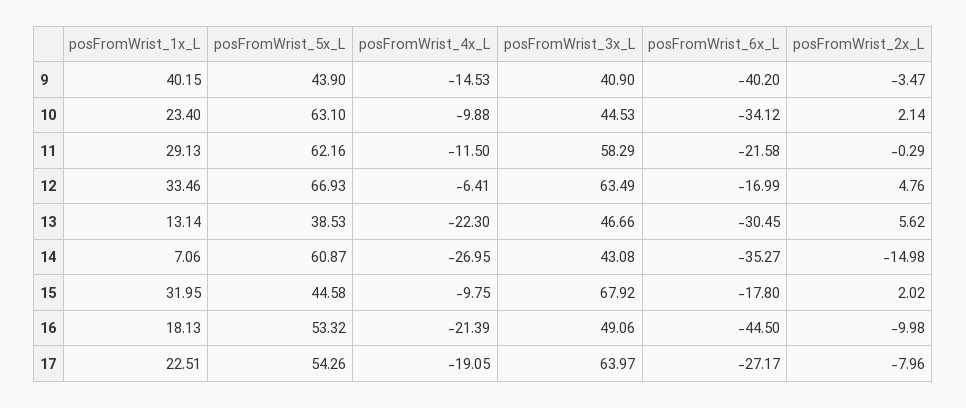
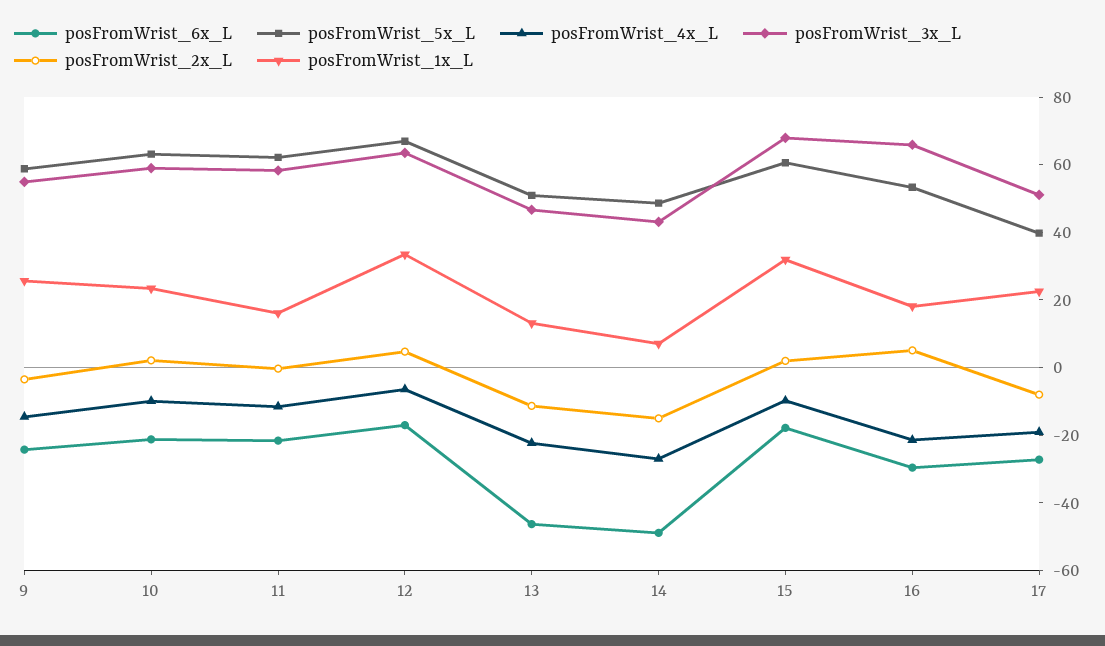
posFromWrist_1x_L, 9: 40.15 -> 25
posFromWrist_5x_L, 9: 43.9 -> 60
posFromWrist_3x_L, 9: 40.9 -> 55
posFromWrist_6x_L, 9: -40.2 -> -25
posFromWrist_3x_L, 10: 44.53 -> 60
posFromWrist_6x_L, 10: -34.12 -> -20
posFromWrist_1x_L, 11: 29.13 -> 15
posFromWrist_5x_L, 13: 38.53 -> 50
posFromWrist_6x_L, 13: -30.45 -> -45
posFromWrist_2x_L, 13: 5.62 -> -10
posFromWrist_5x_L, 14: 60.87 -> 50
posFromWrist_6x_L, 14: -35.27 -> -50
posFromWrist_5x_L, 15: 44.58 -> 60
posFromWrist_3x_L, 16: 49.06 -> 65
posFromWrist_6x_L, 16: -44.5 -> -30
posFromWrist_2x_L, 16: -9.98 -> 5
posFromWrist_5x_L, 17: 54.26 -> 40
posFromWrist_3x_L, 17: 63.97 -> 50

